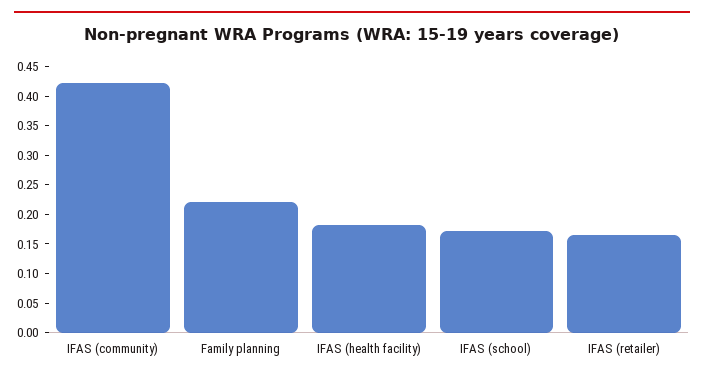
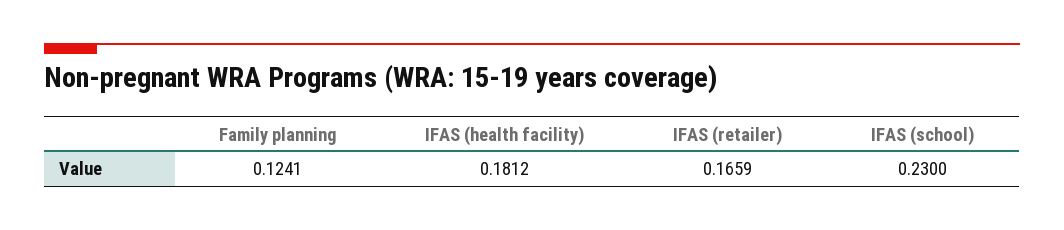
IFAS (community): 0.425 -> none
Family planning: 0.225 -> 0.1241
IFAS (school): 0.175 -> 0.23

